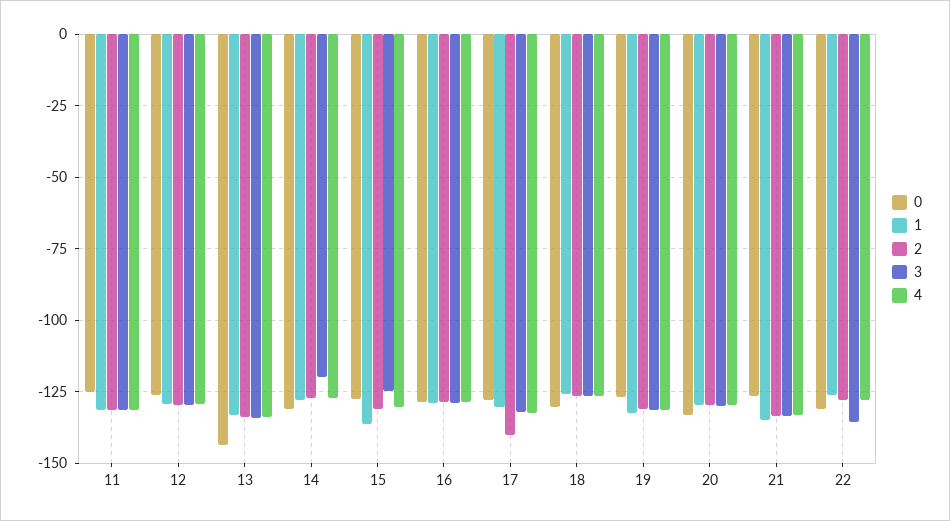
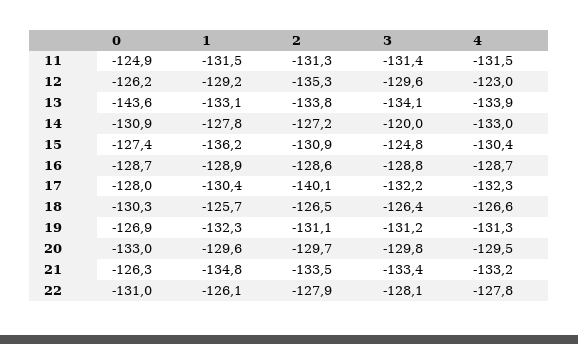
2, 12: -130 -> -135.3
4, 12: -130 -> -123
4, 14: -127.5 -> -133
3, 22: -135 -> -128.1

